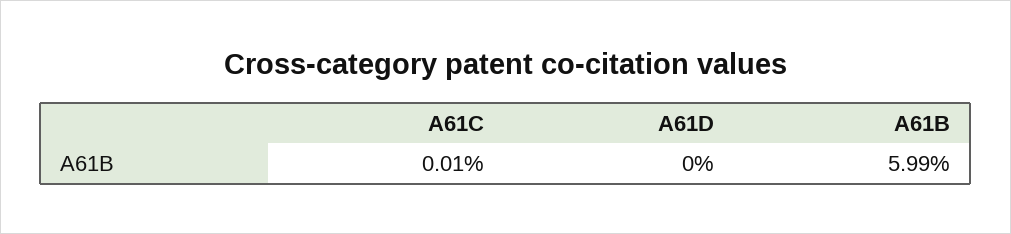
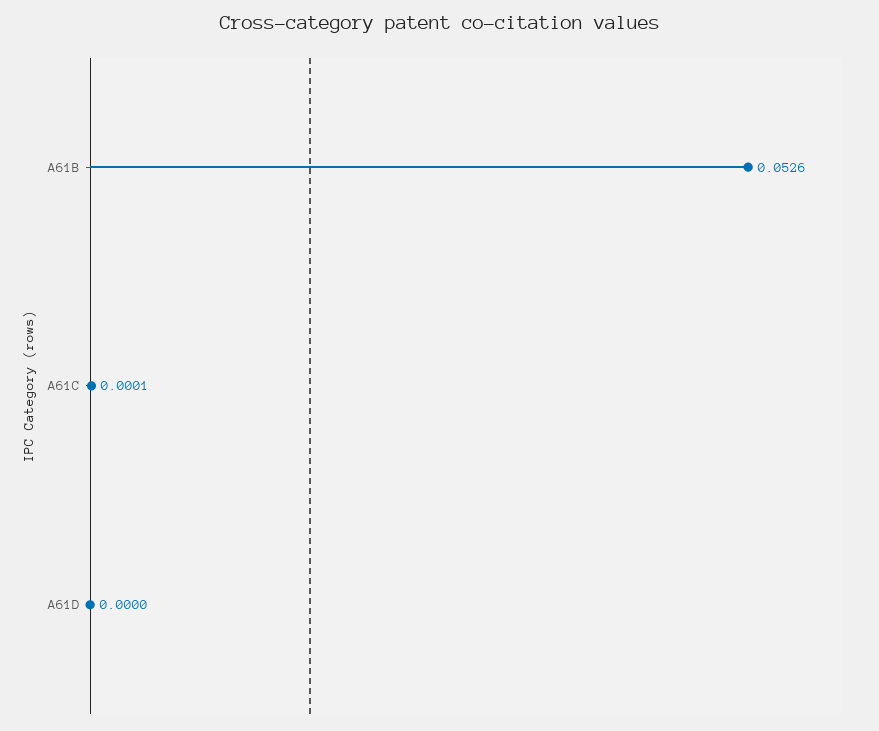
A61B: 0.0599 -> 0.0526

